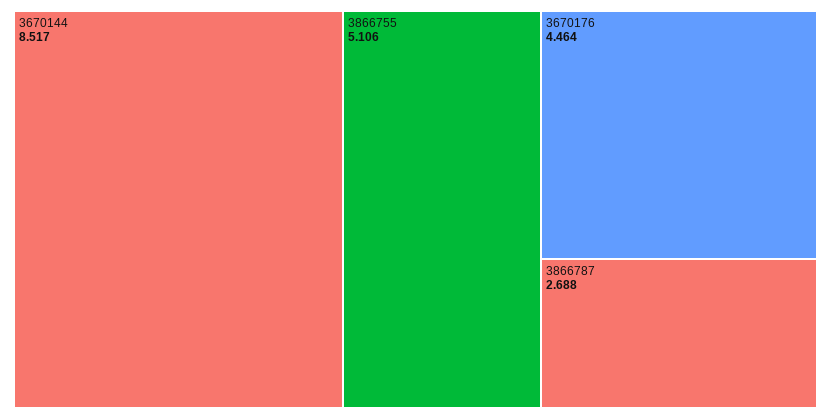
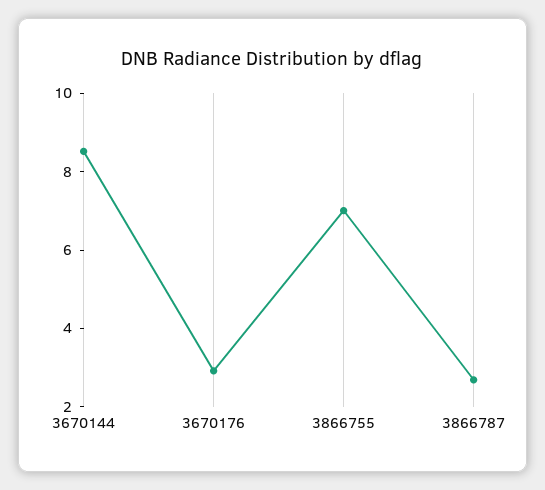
3866755: 5.106 -> 7
3670176: 4.464 -> 3

